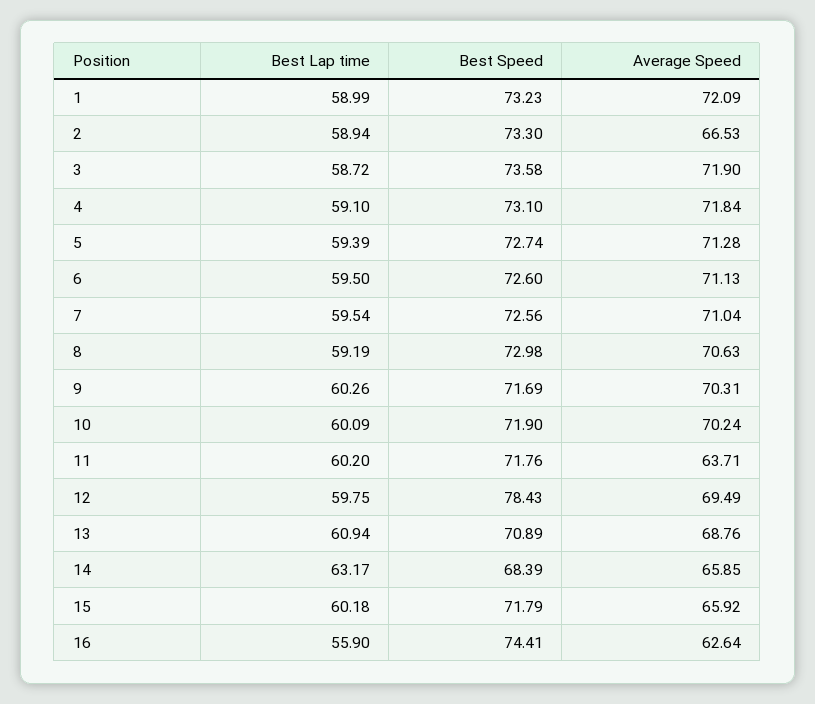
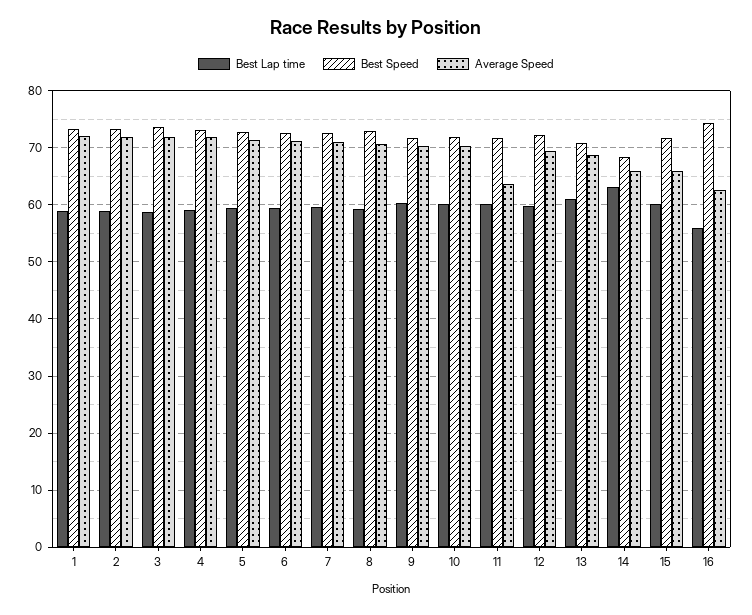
Average Speed, 2: 66.53 -> 72
Best Speed, 12: 78.43 -> 72

